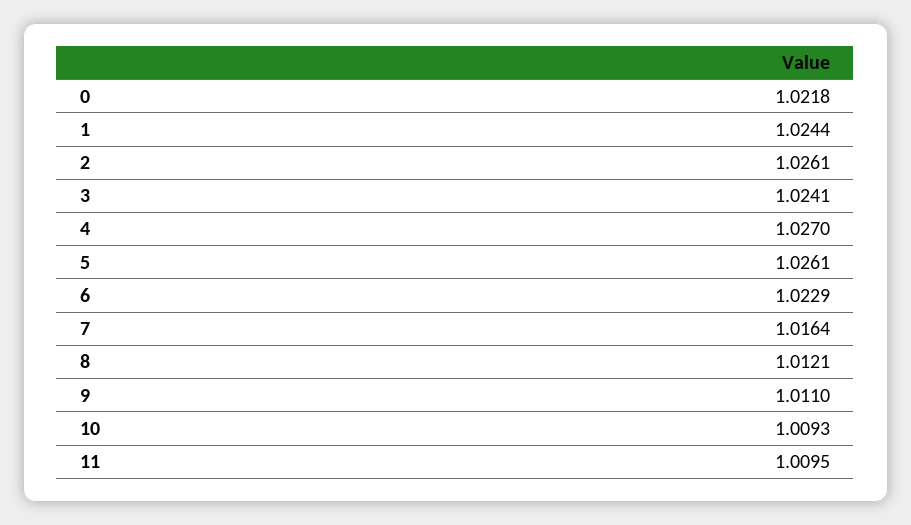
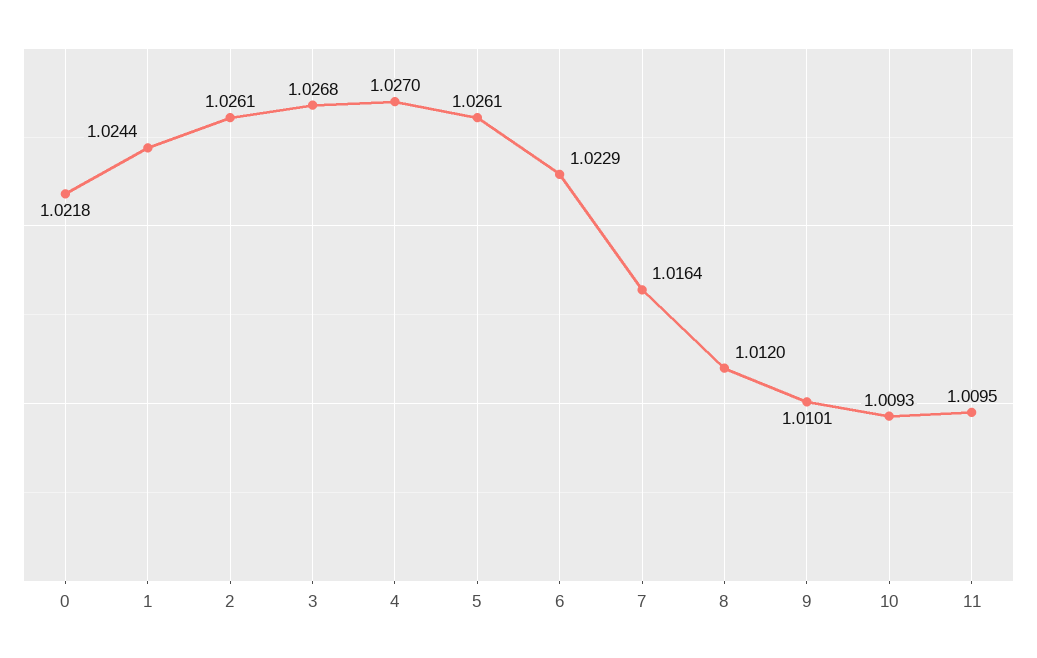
3: 1.0241 -> 1.0268
8: 1.0121 -> 1.012
9: 1.011 -> 1.0101

